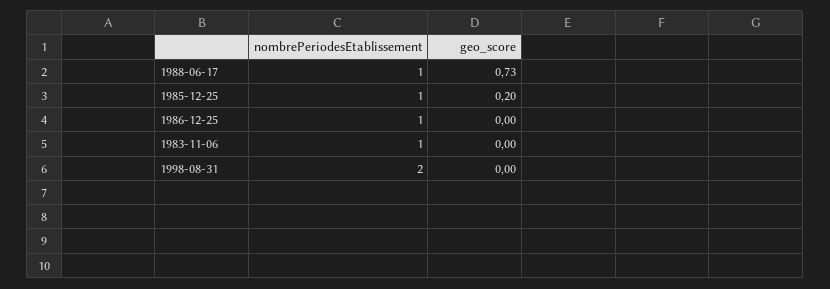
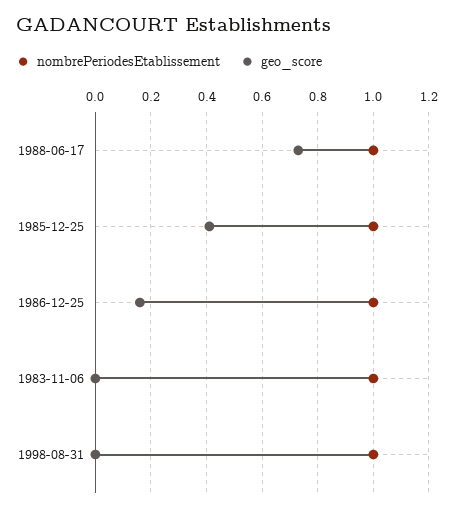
geo_score, 1985-12-25: 0.2 -> 0.4
geo_score, 1986-12-25: 0 -> 0.15
nombrePeriodesEtablissement, 1998-08-31: 2 -> 1

